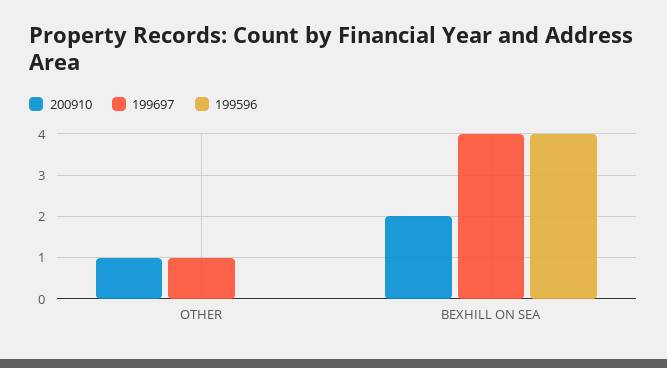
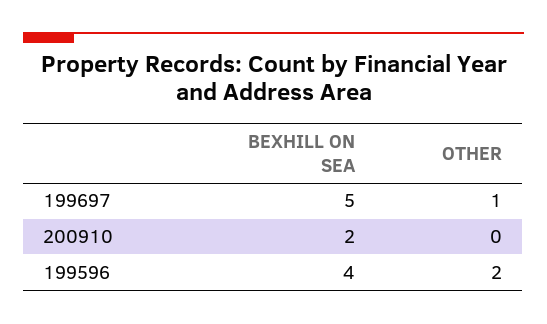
200910, OTHER: 1 -> 0
199596, OTHER: 0 -> 2
199697, BEXHILL ON SEA: 4 -> 5

